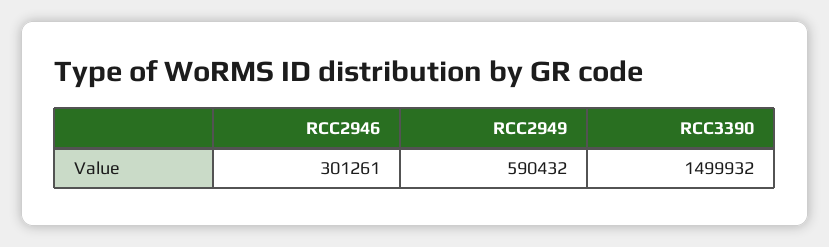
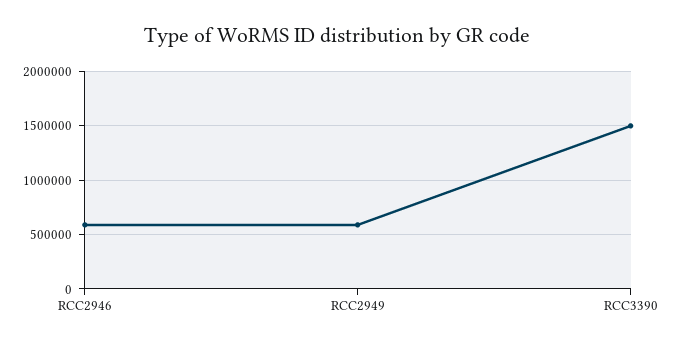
RCC2946: 301261 -> 600000

